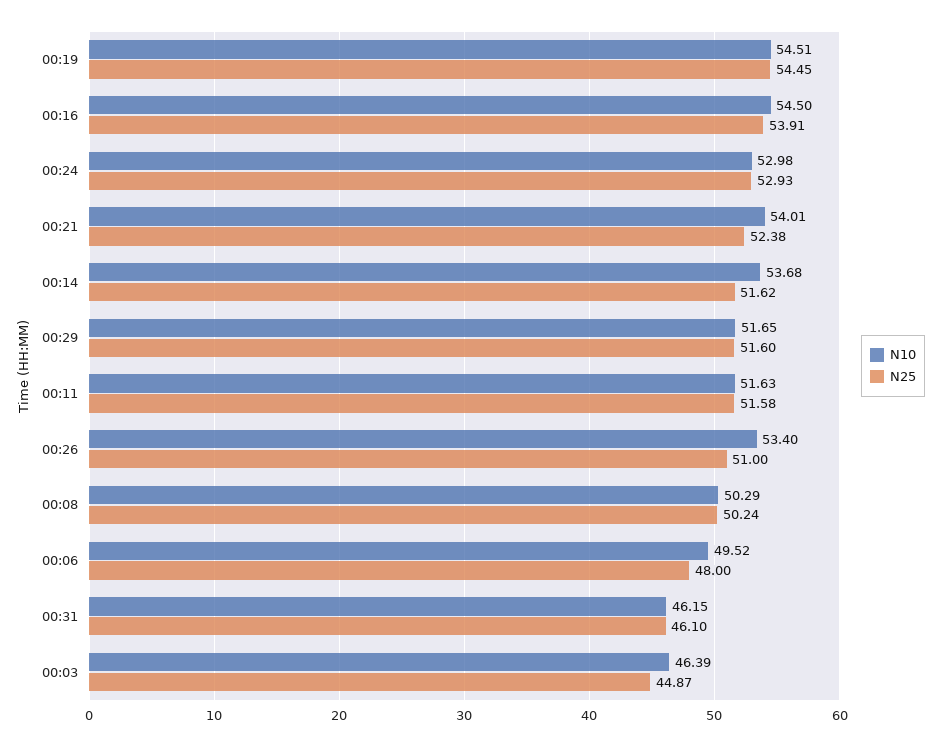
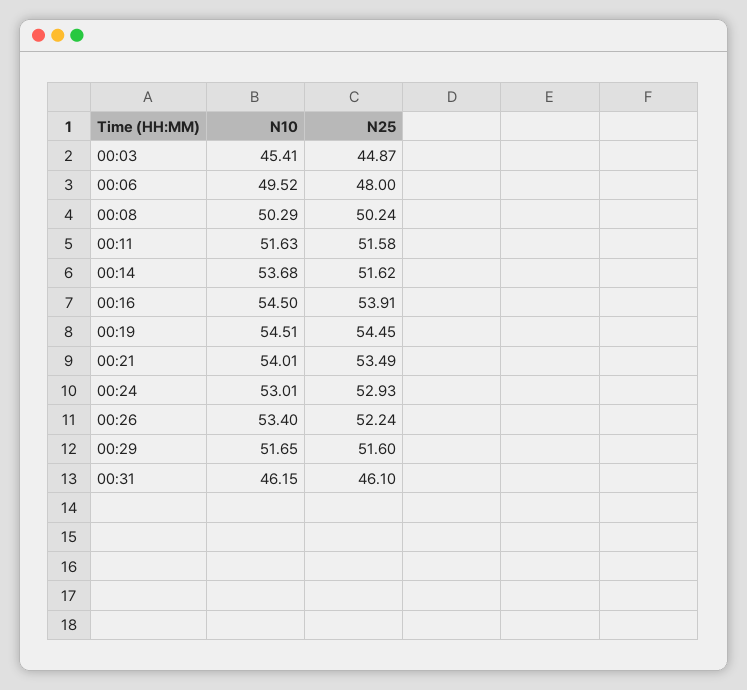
N10, 00:24: 52.98 -> 53.01
N25, 00:21: 52.38 -> 53.49
N25, 00:26: 51 -> 52.24
N10, 00:03: 46.39 -> 45.41

